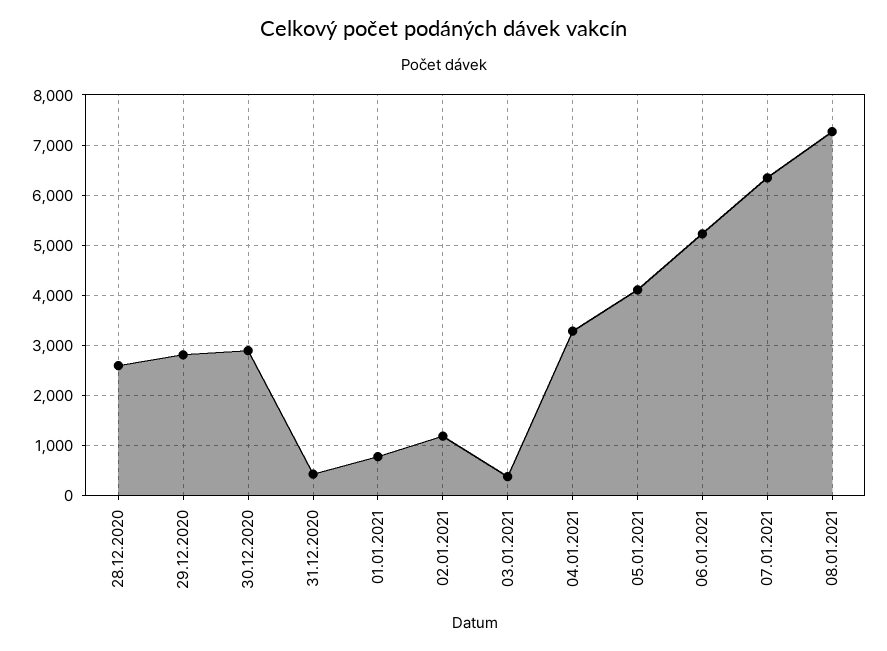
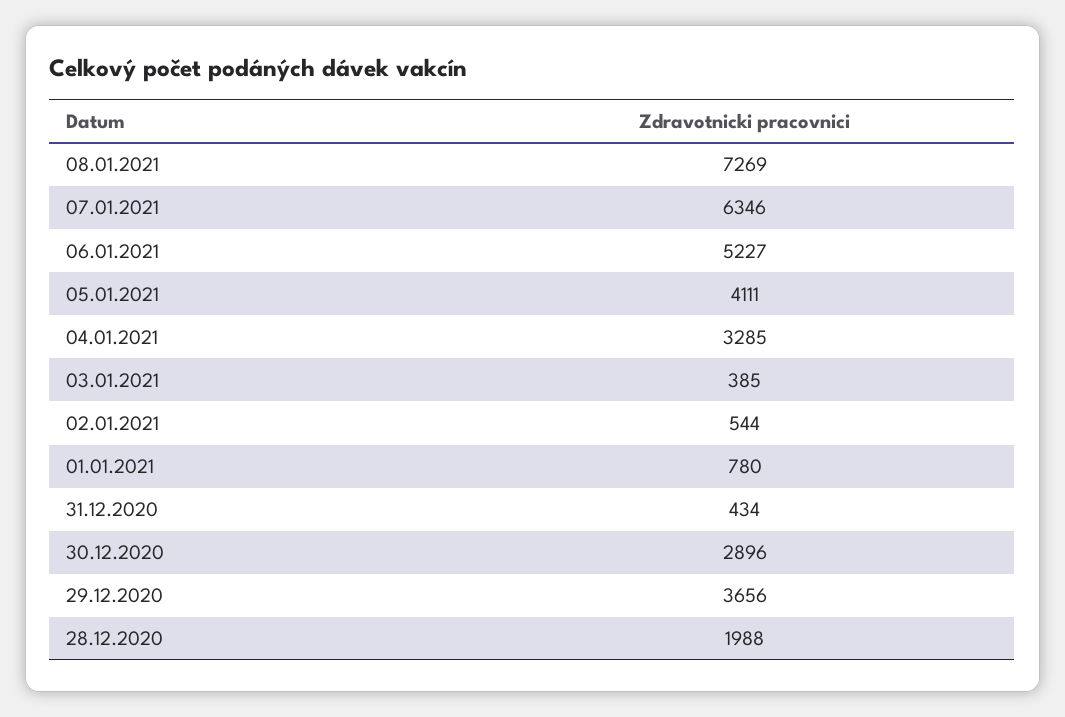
28.12.2020: 2600 -> 1988
29.12.2020: 2800 -> 3656
02.01.2021: 1200 -> 544

